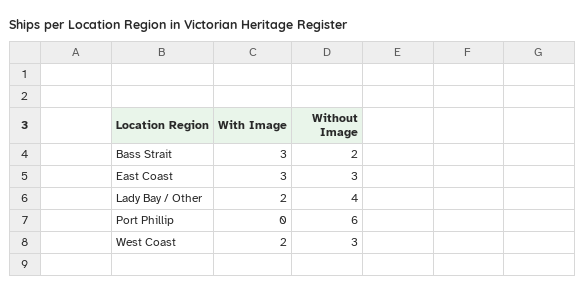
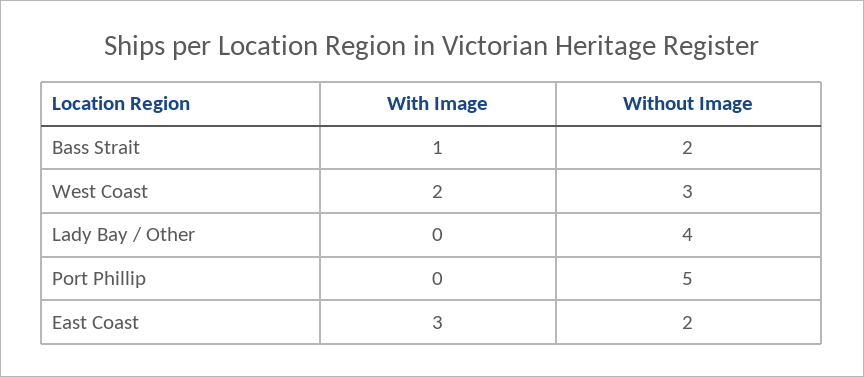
With Image, Bass Strait: 3 -> 1
Without Image, East Coast: 3 -> 2
With Image, Lady Bay / Other: 2 -> 0
Without Image, Port Phillip: 6 -> 5

